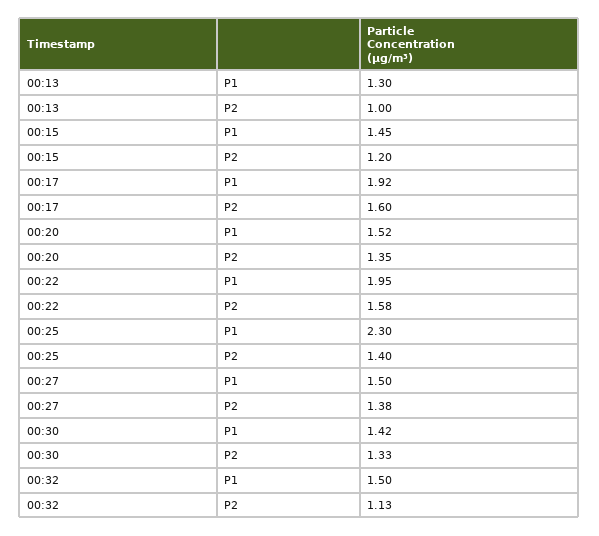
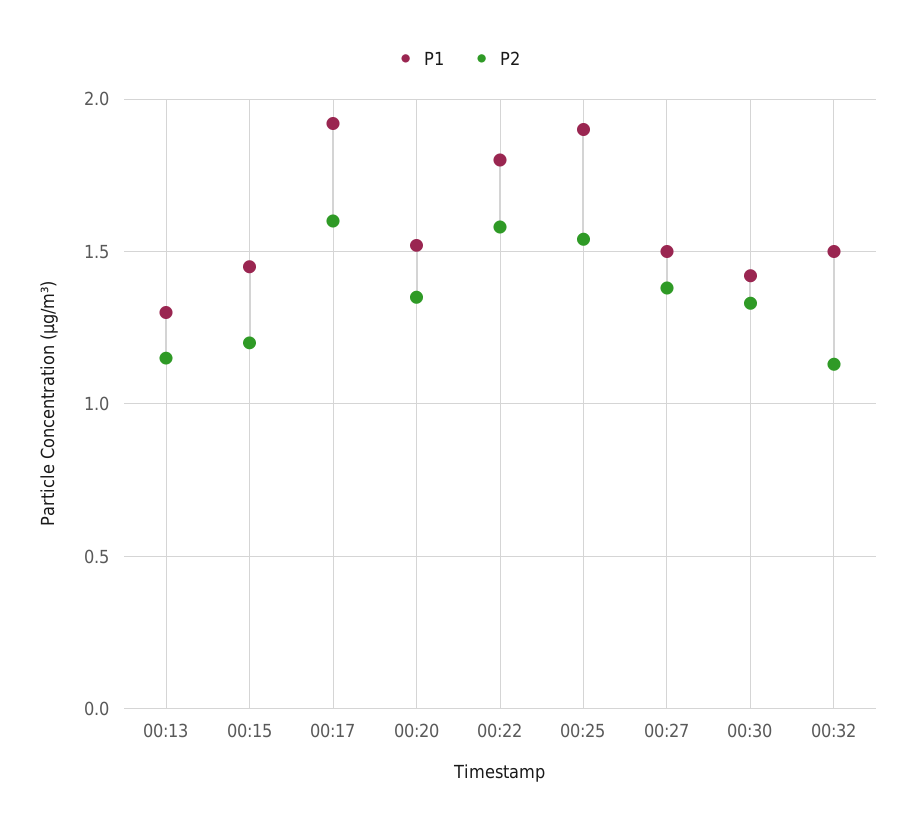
P2, 00:13: 1 -> 1.15
P1, 00:22: 1.95 -> 1.8
P1, 00:25: 2.3 -> 1.9
P2, 00:25: 1.4 -> 1.55

